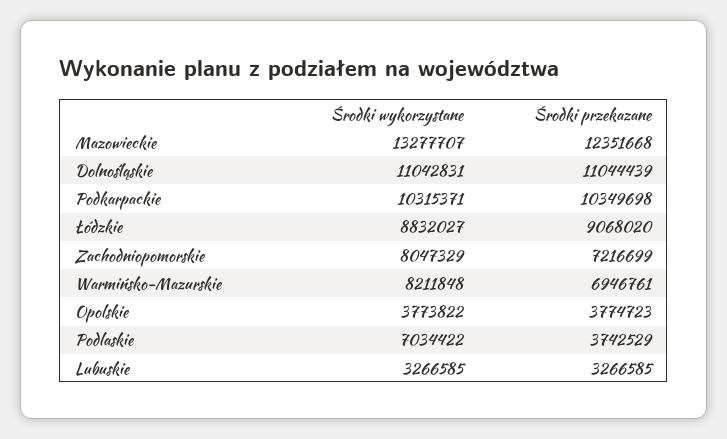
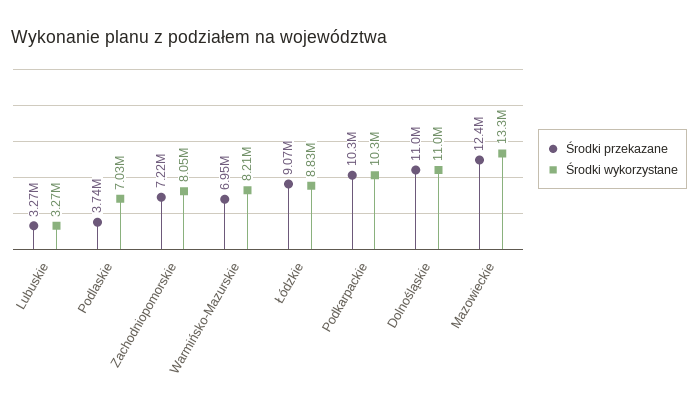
Środki wykorzystane, Opolskie: 3773822 -> none
Środki przekazane, Opolskie: 3774723 -> none

